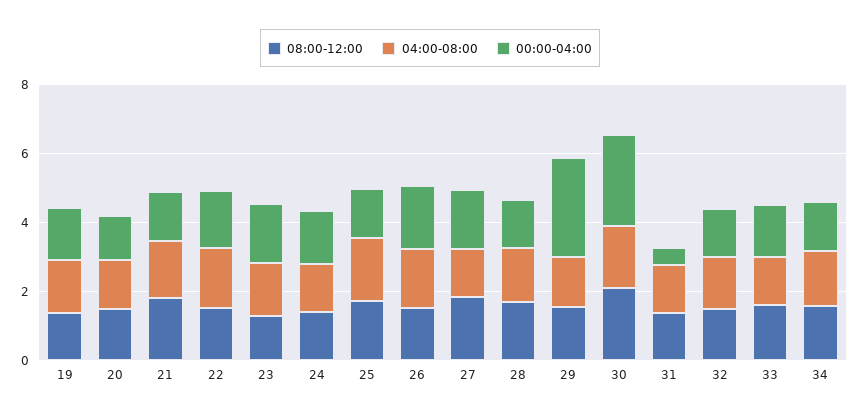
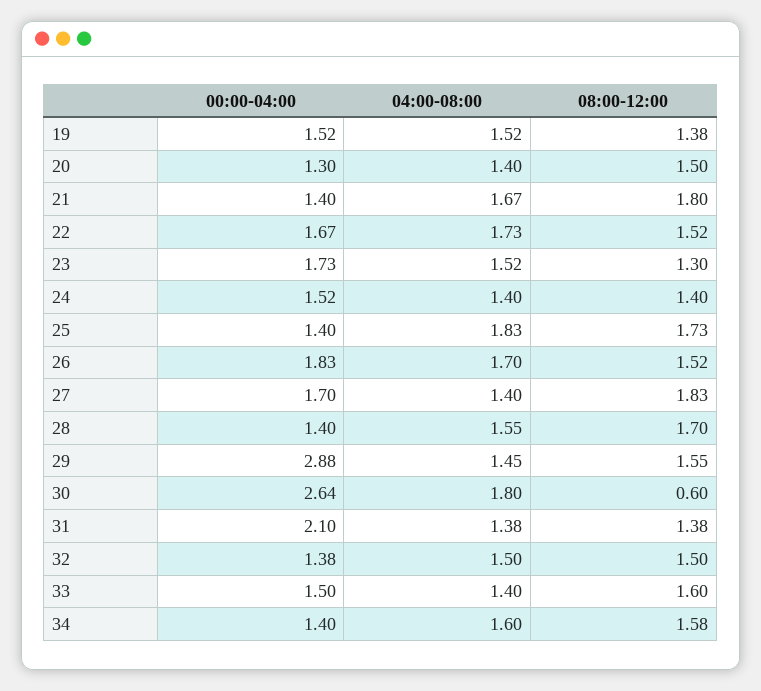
08:00-12:00, 30: 2 -> 0.6
00:00-04:00, 31: 0.5 -> 2.1

